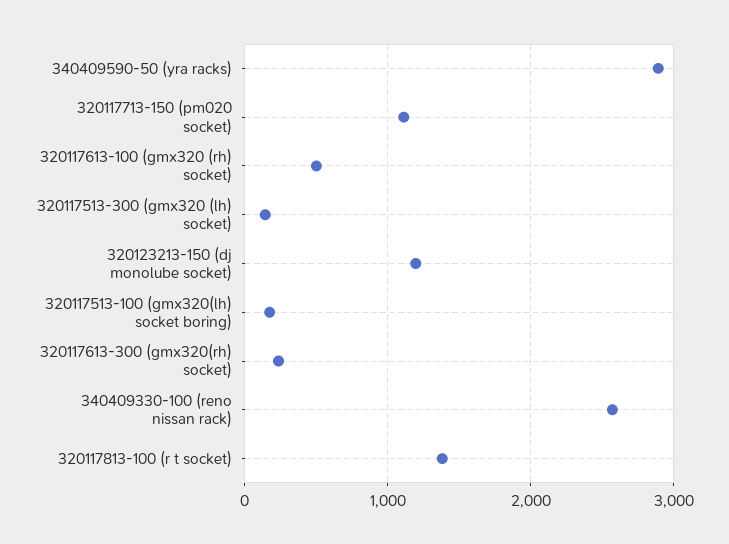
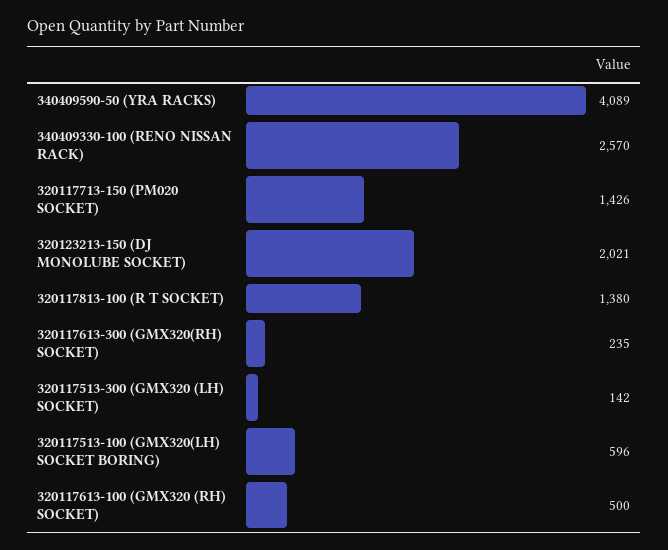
340409590-50 (yra racks): 2900 -> 4089
320117713-150 (pm020 socket): 1100 -> 1426
320123213-150 (dj monolube socket): 1200 -> 2021
320117513-100 (gmx320(lh) socket boring): 200 -> 596

